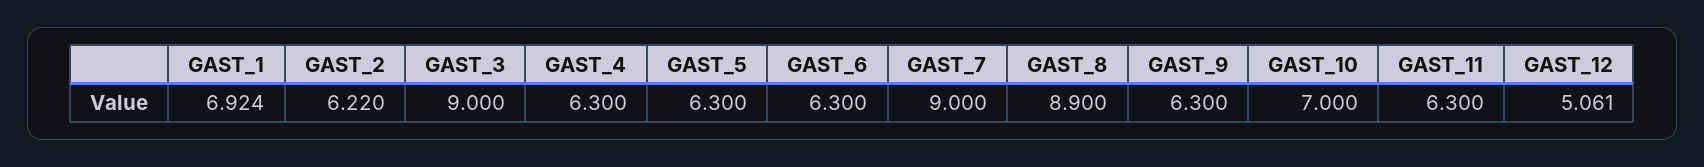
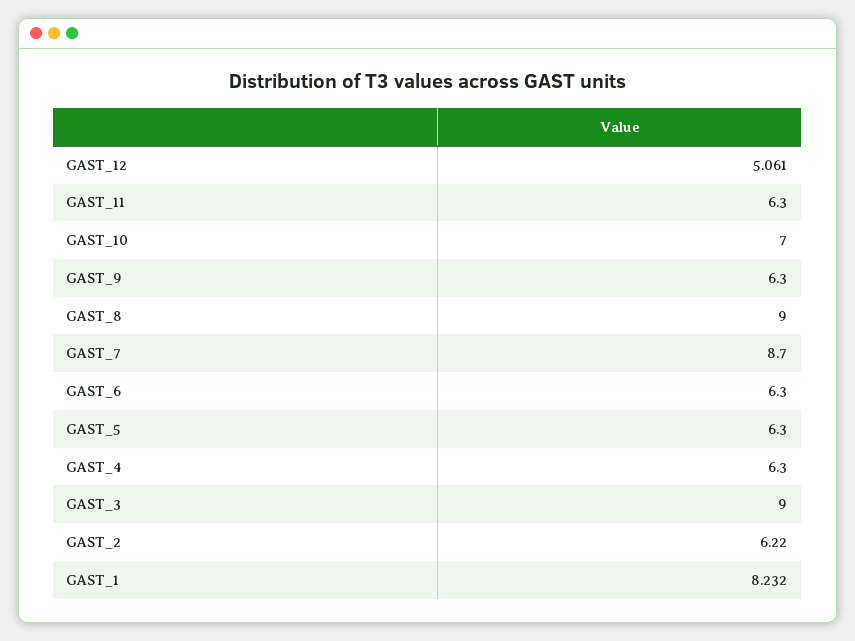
GAST_1: 6.924 -> 8.232
GAST_7: 9 -> 8.7
GAST_8: 8.9 -> 9

